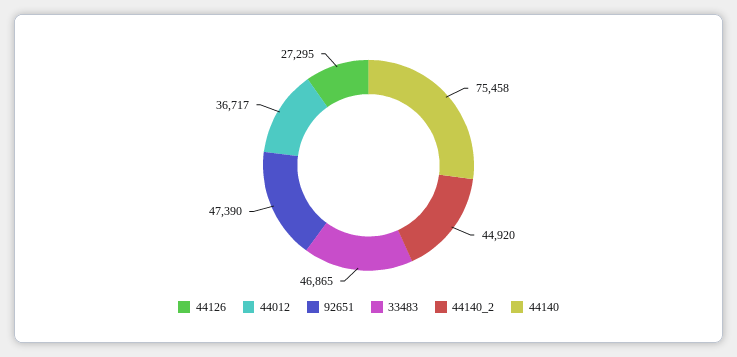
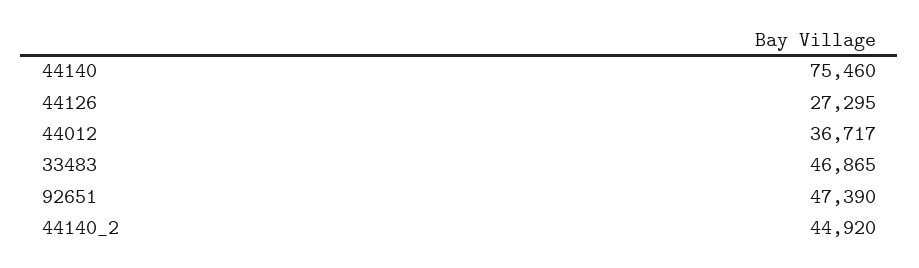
44140: 75458 -> 75460

